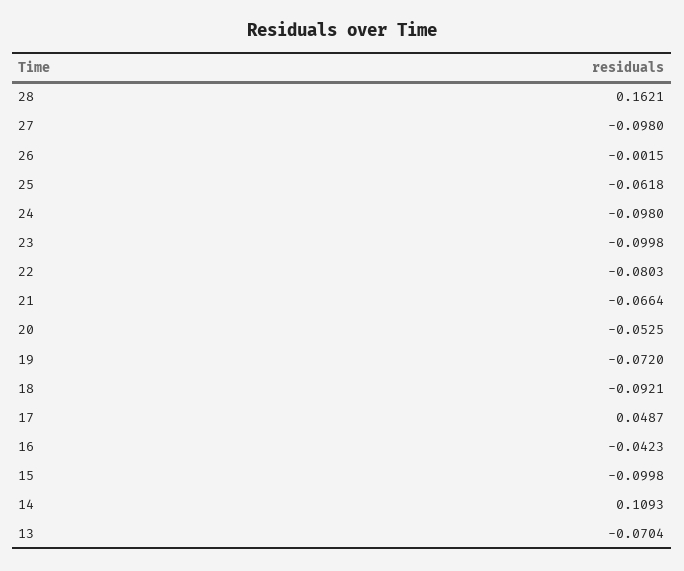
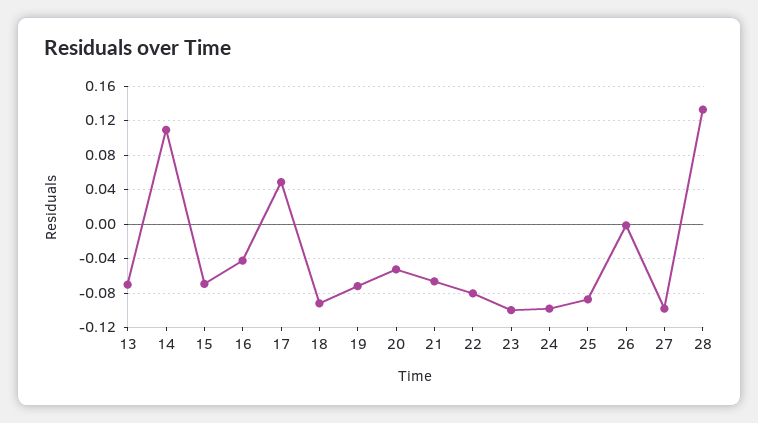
28: 0.1621 -> 0.13
25: -0.0618 -> -0.09
15: -0.0998 -> -0.07

